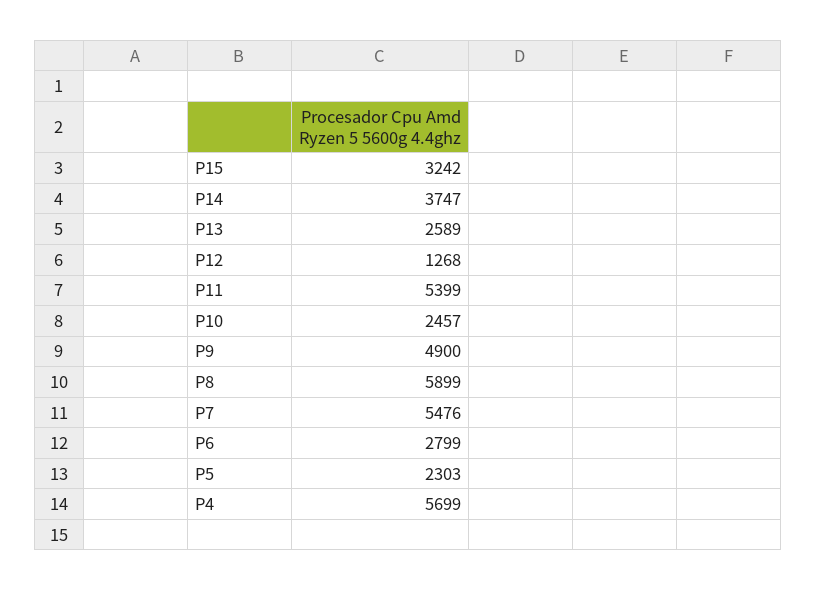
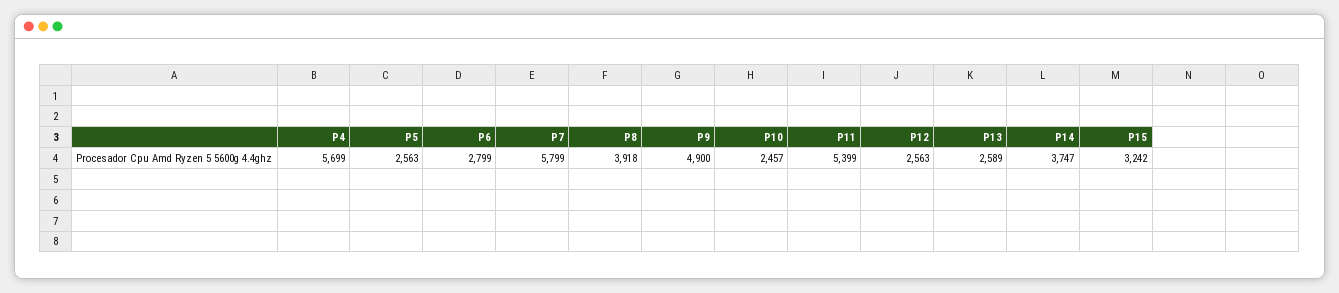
P12: 1268 -> 2563
P8: 5899 -> 3918
P7: 5476 -> 5799
P5: 2303 -> 2563

